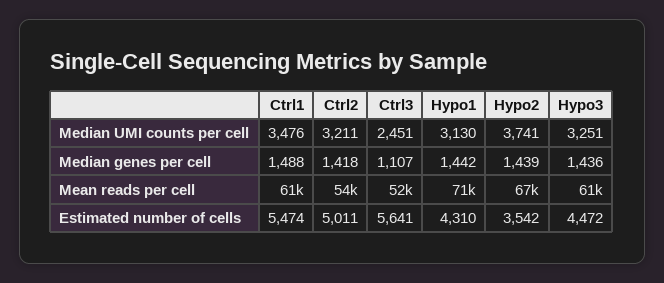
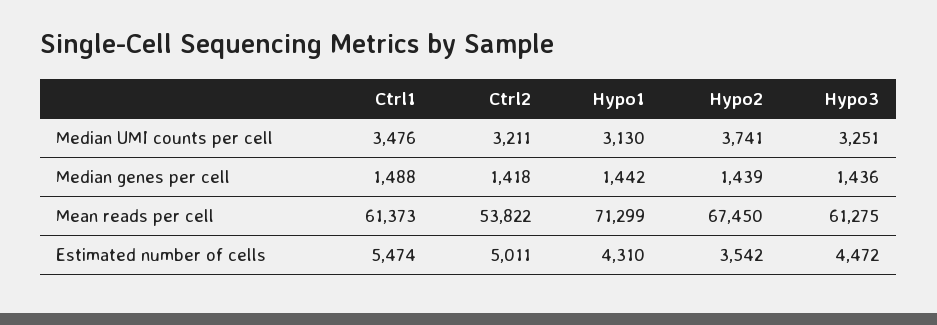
Ctrl3, Median UMI counts per cell: 2451 -> none
Ctrl3, Median genes per cell: 1107 -> none
Ctrl3, Mean reads per cell: 52000 -> none
Ctrl3, Estimated number of cells: 5641 -> none

